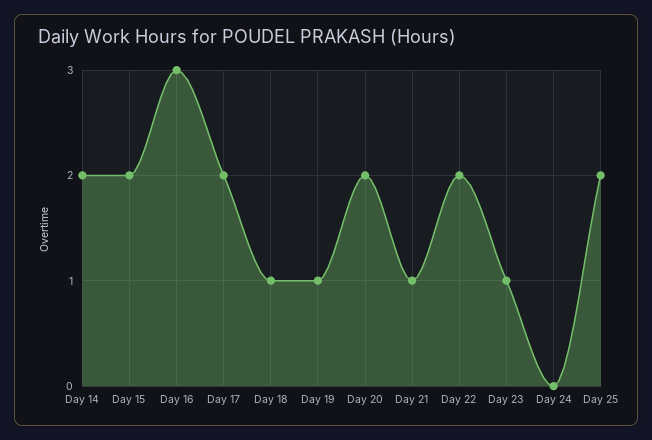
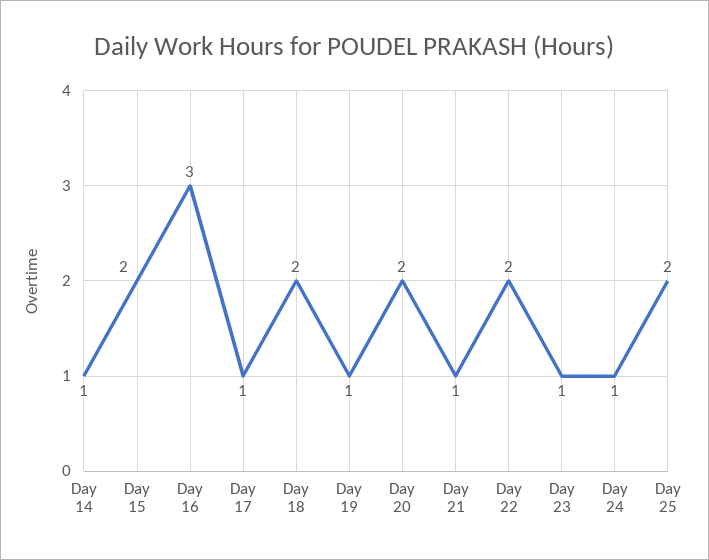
Day 14: 2 -> 1
Day 17: 2 -> 1
Day 18: 1 -> 2
Day 24: 0 -> 1

